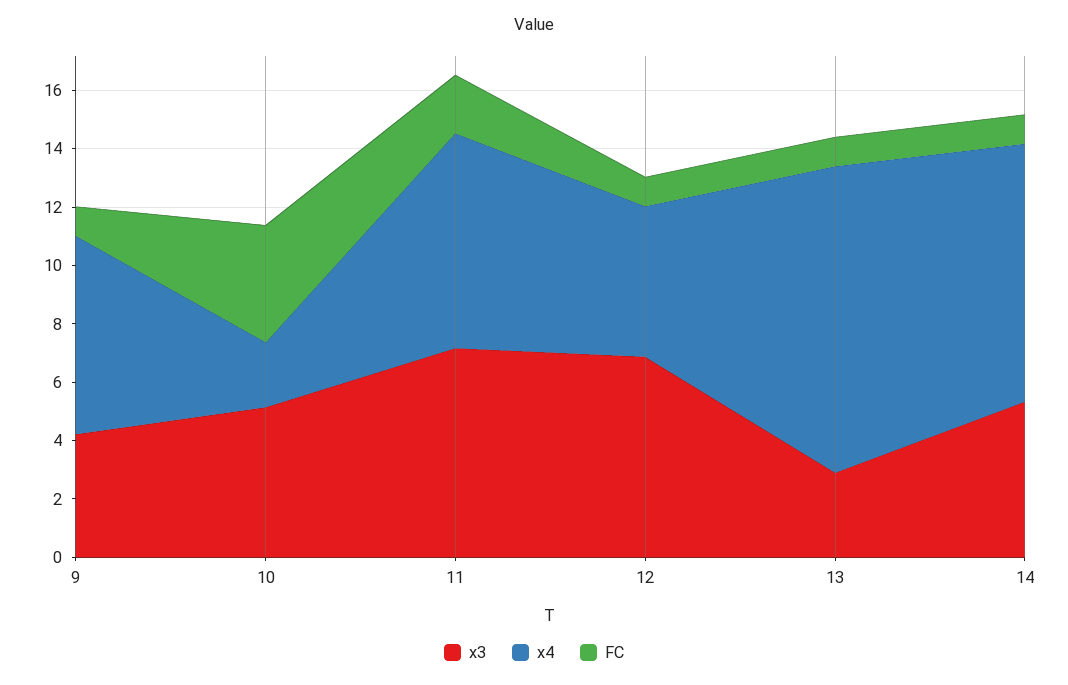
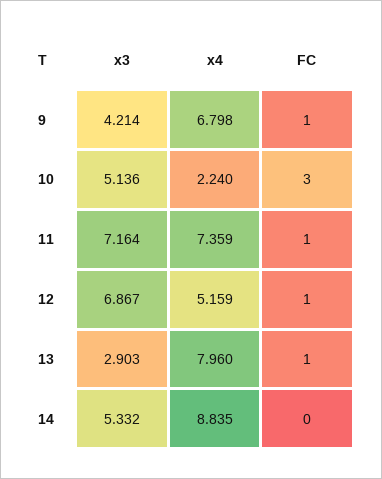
FC, 10: 4 -> 3
FC, 11: 2 -> 1
x4, 13: 10.5 -> 7.96
FC, 14: 1 -> 0

